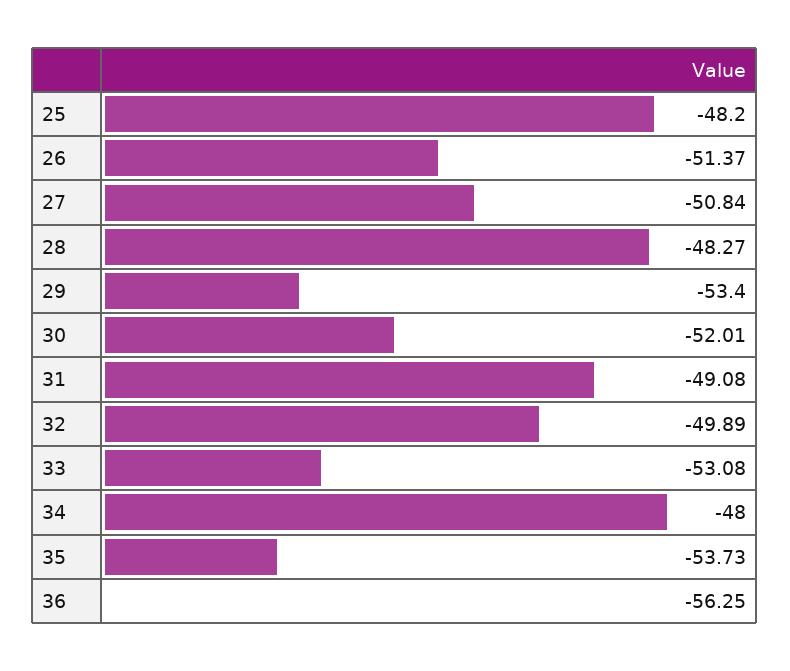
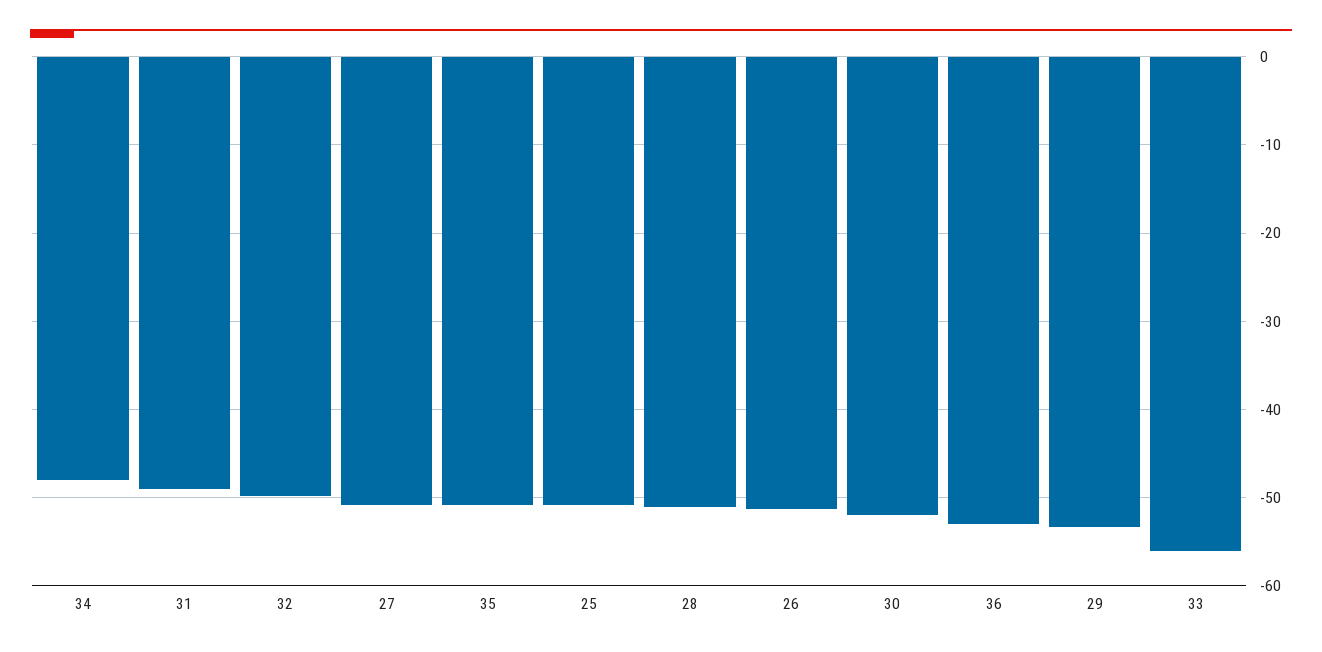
25: -48.2 -> -51
28: -48.27 -> -51
33: -53.08 -> -56
35: -53.73 -> -51
36: -56.25 -> -53

